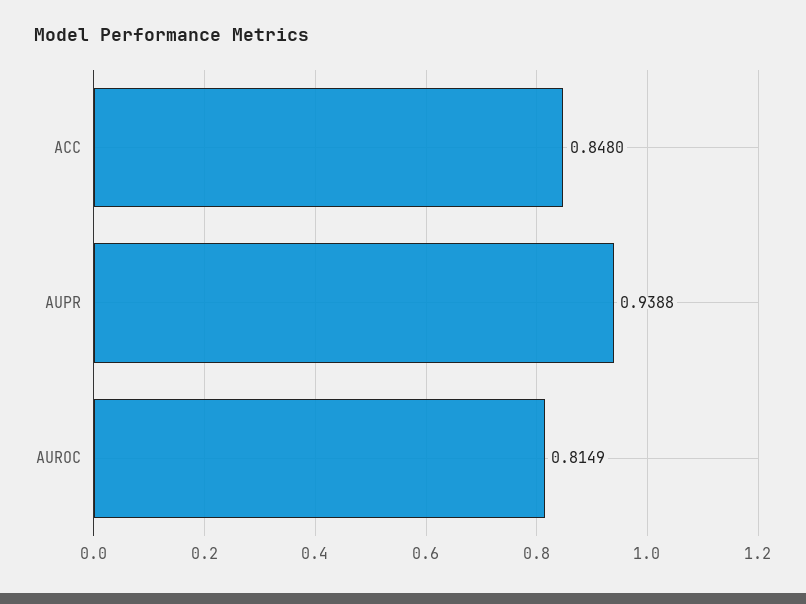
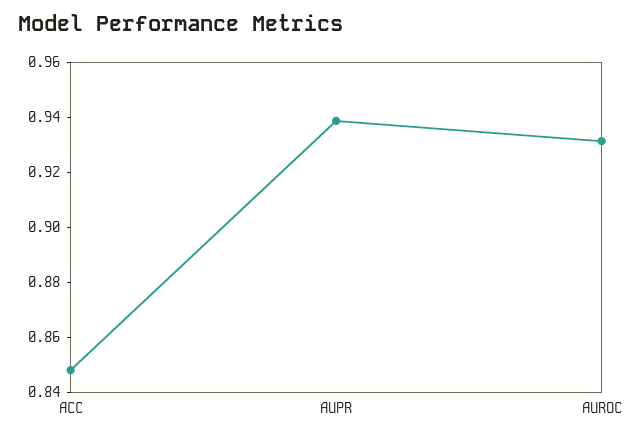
AUROC: 0.8149 -> 0.93

